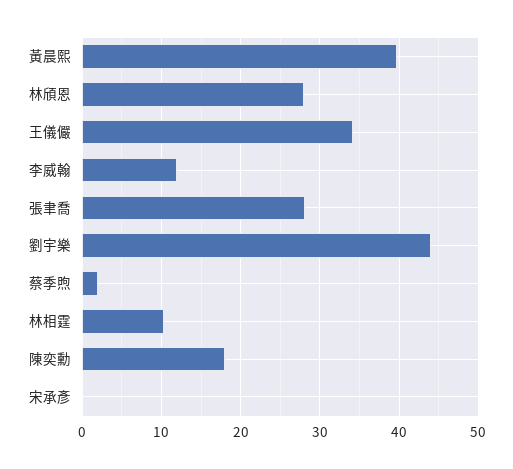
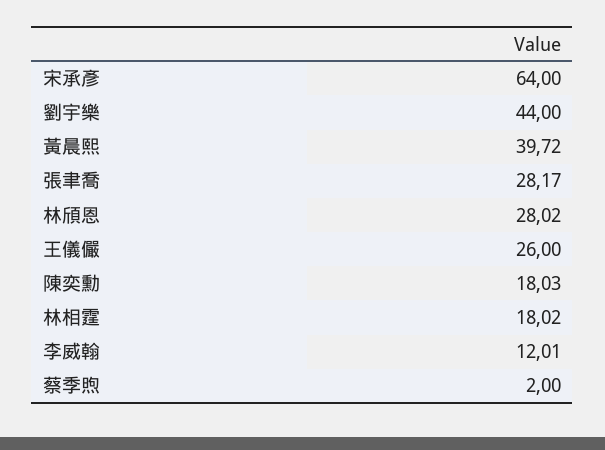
王儀儼: 34 -> 26
林相霆: 10 -> 18.02
宋承彥: 0 -> 64

